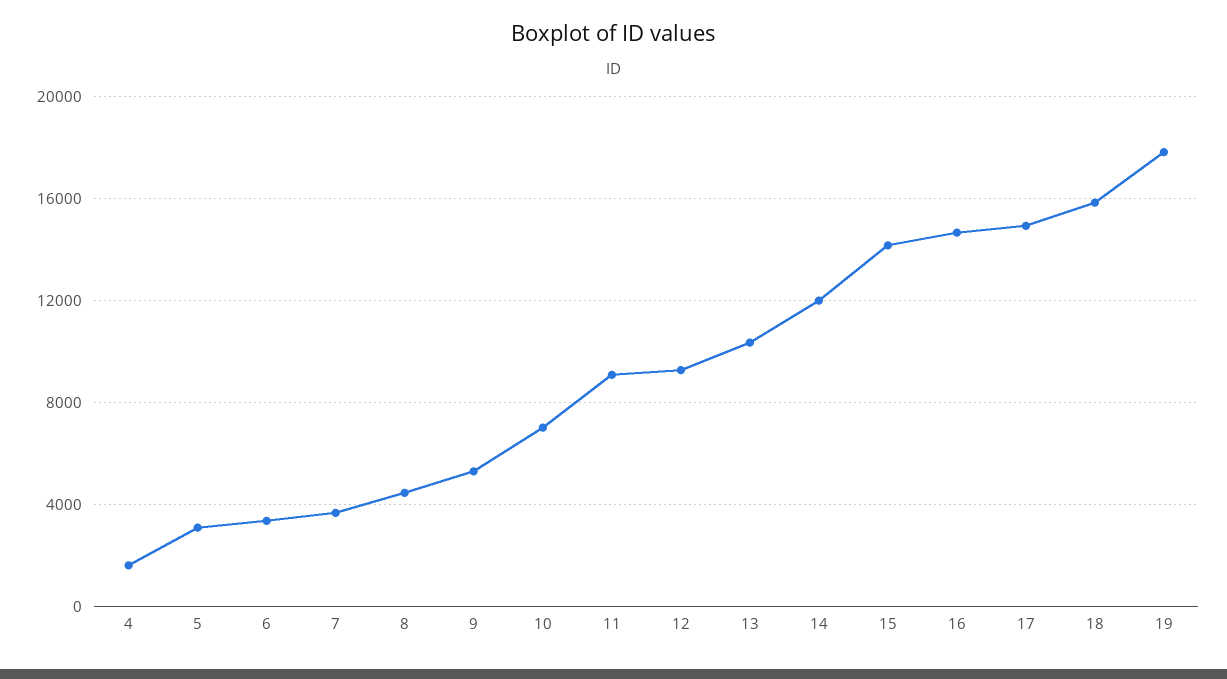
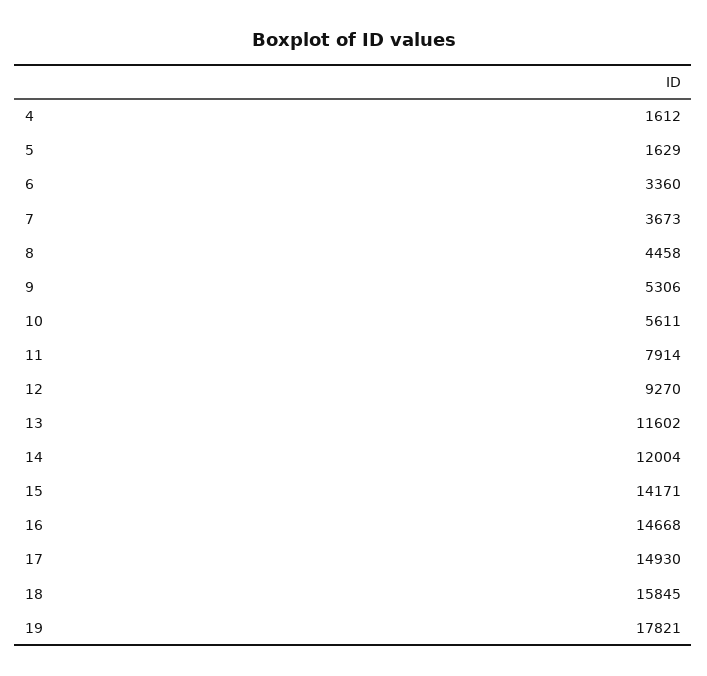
5: 3000 -> 1629
10: 7000 -> 5611
11: 9000 -> 7914
13: 10500 -> 11602

